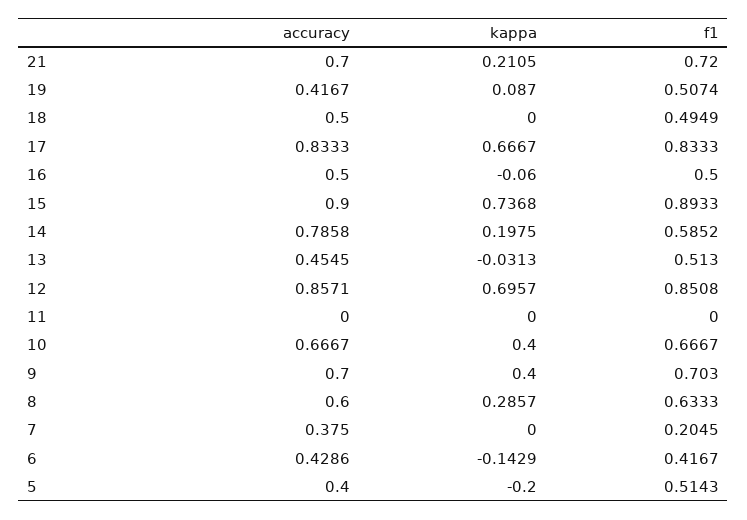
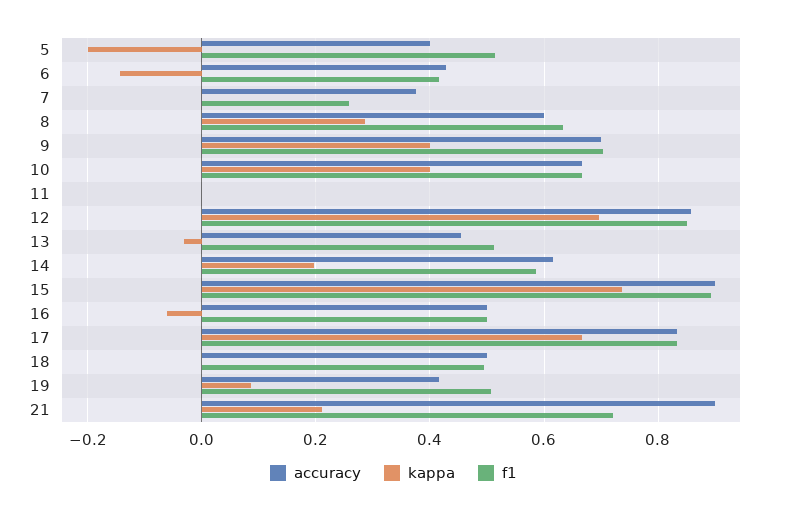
accuracy, 21: 0.7 -> 0.9
accuracy, 14: 0.7858 -> 0.62
f1, 7: 0.2045 -> 0.26

